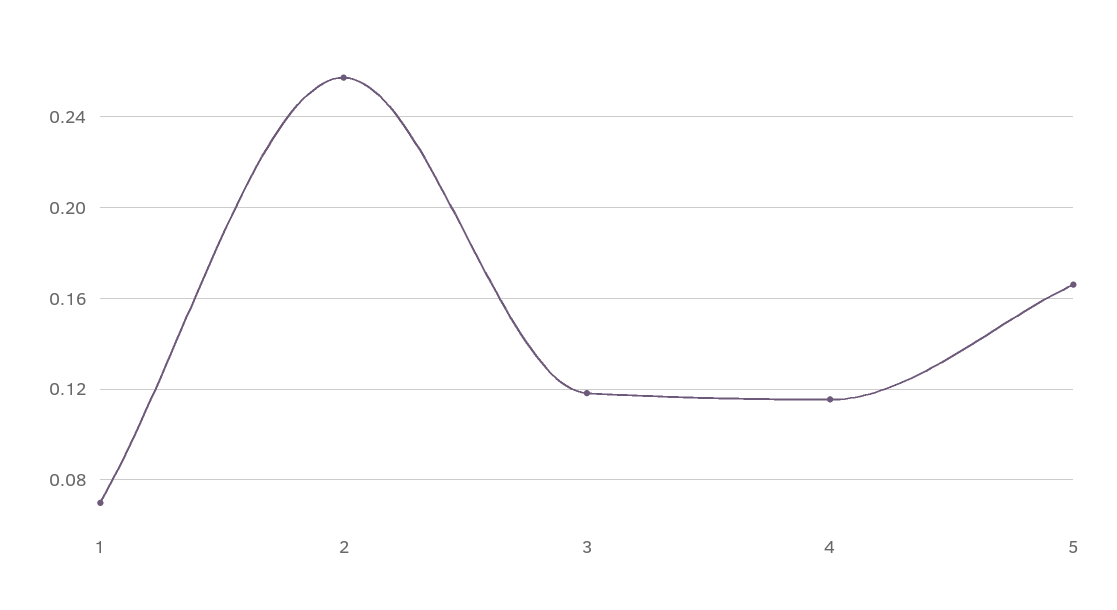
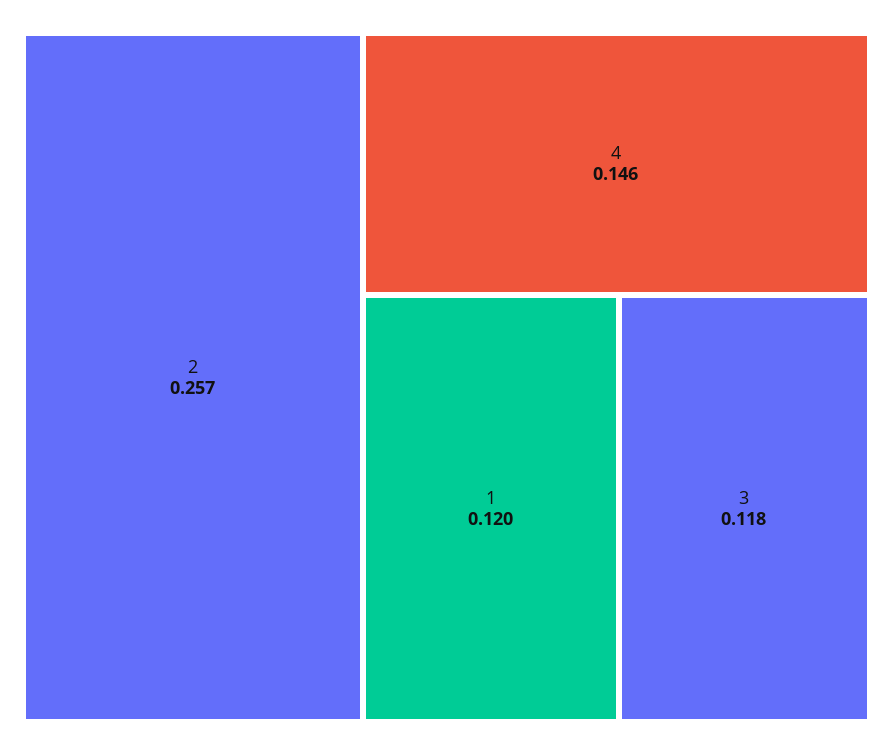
1: 0.07 -> 0.12
4: 0.115 -> 0.146
5: 0.165 -> none

